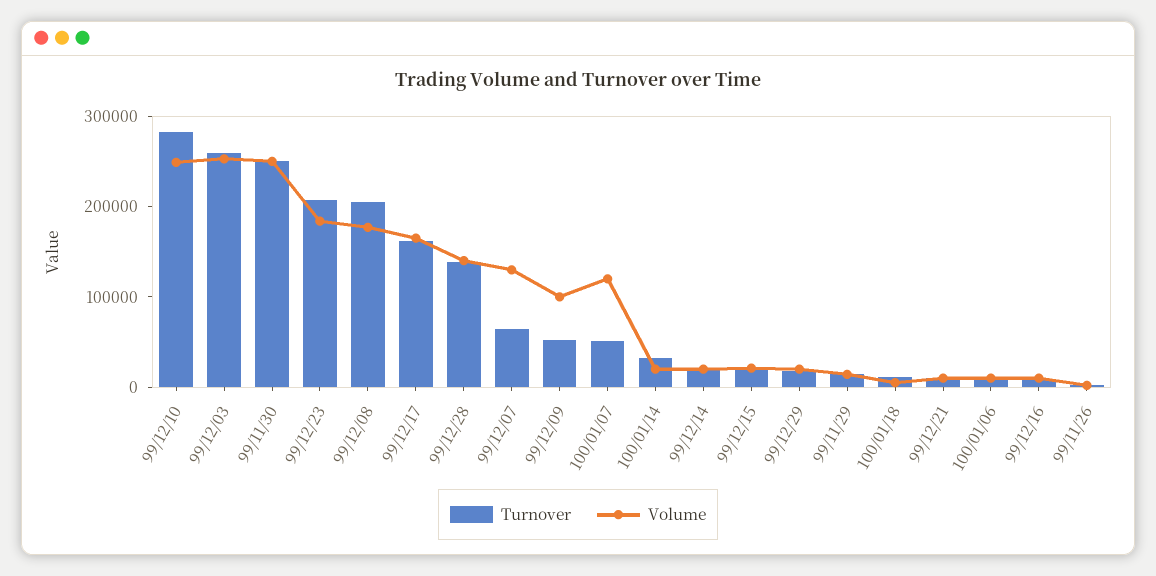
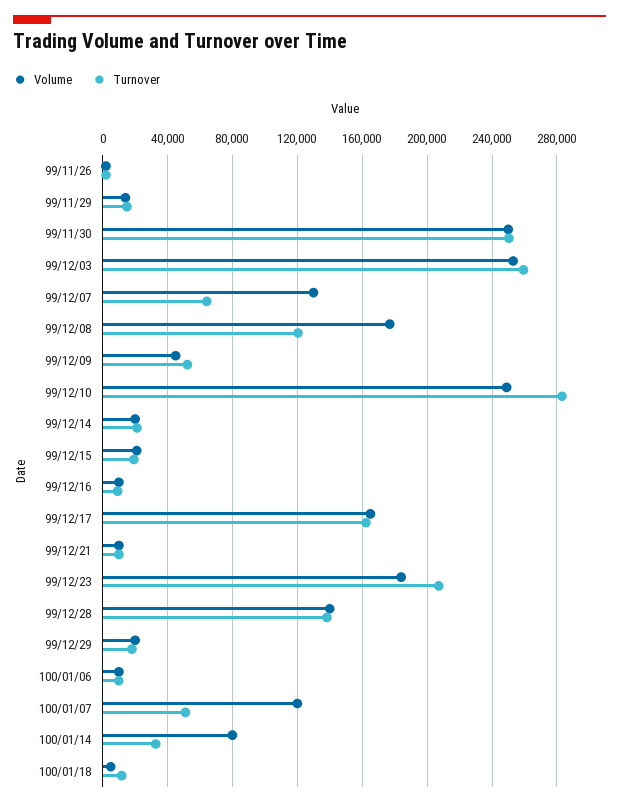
Turnover, 99/12/08: 200000 -> 120000
Volume, 99/12/09: 100000 -> 45000
Volume, 100/01/14: 20000 -> 80000

